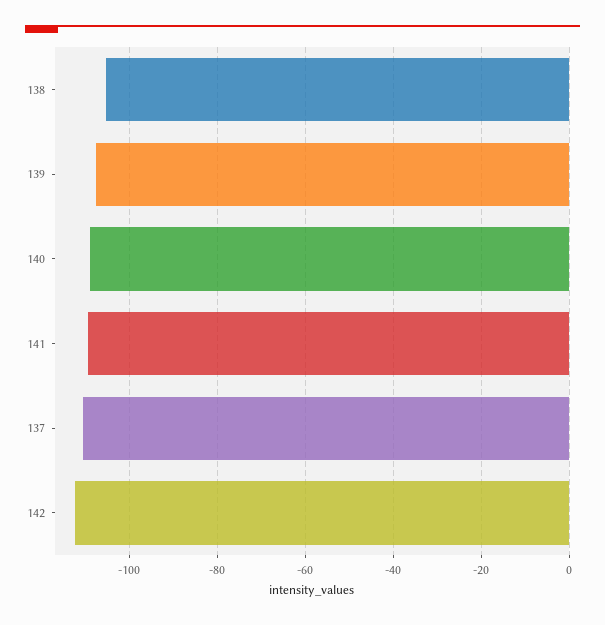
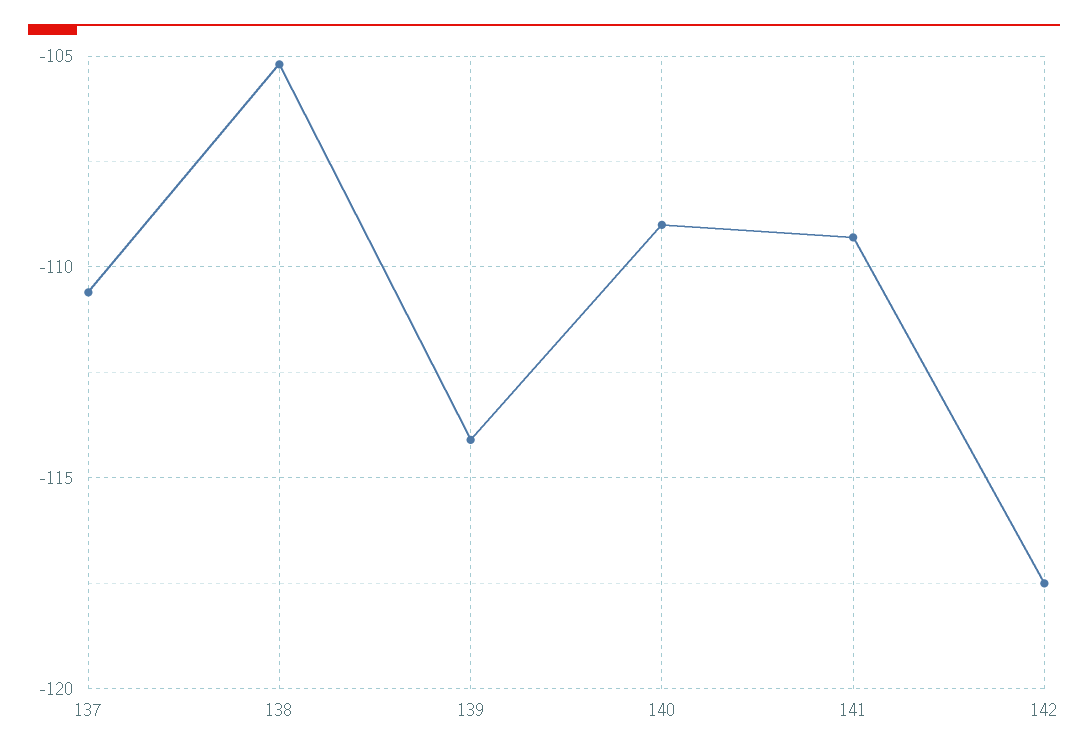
139: -108 -> -114
142: -112 -> -117.5

